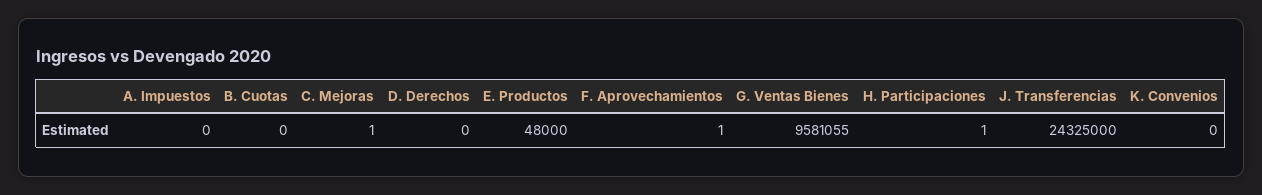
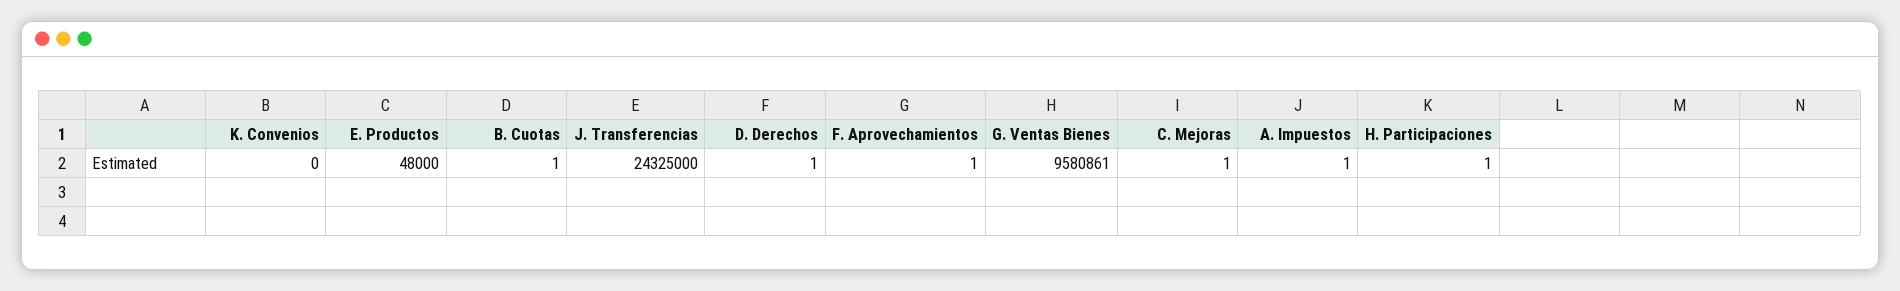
A. Impuestos: 0 -> 1
B. Cuotas: 0 -> 1
D. Derechos: 0 -> 1
G. Ventas Bienes: 9581055 -> 9580861

